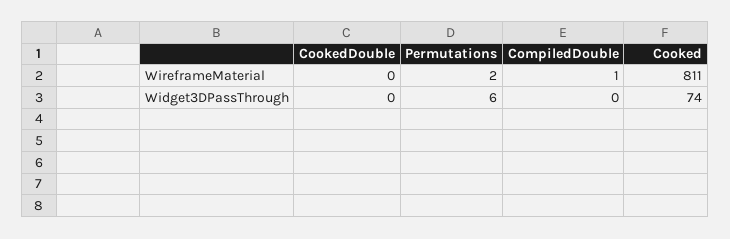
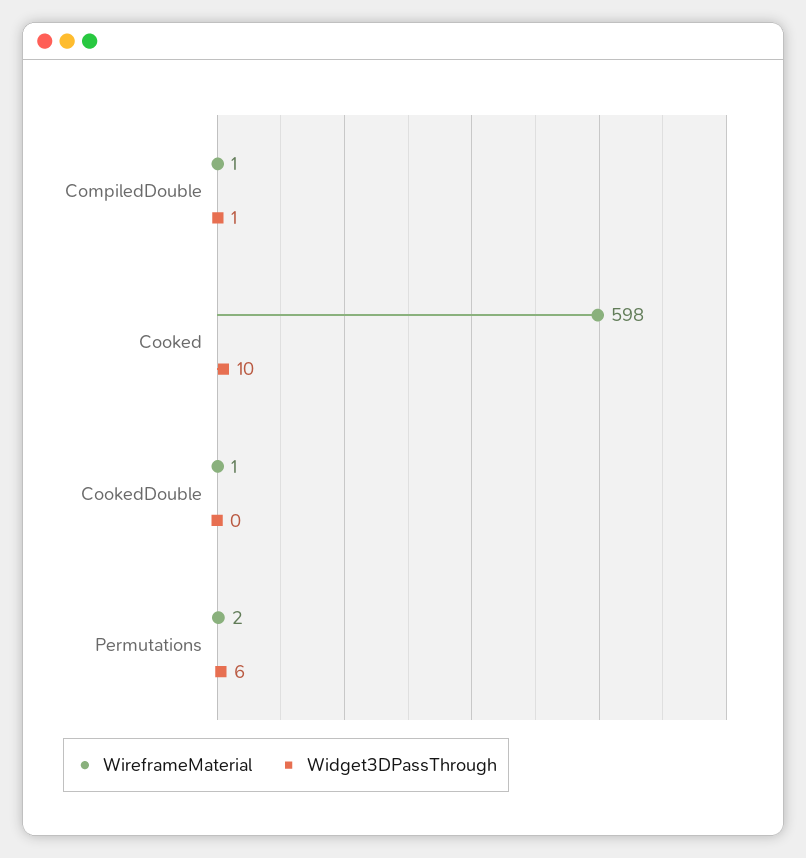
WireframeMaterial, CookedDouble: 0 -> 1
WireframeMaterial, Cooked: 811 -> 598
Widget3DPassThrough, CompiledDouble: 0 -> 1
Widget3DPassThrough, Cooked: 74 -> 10

